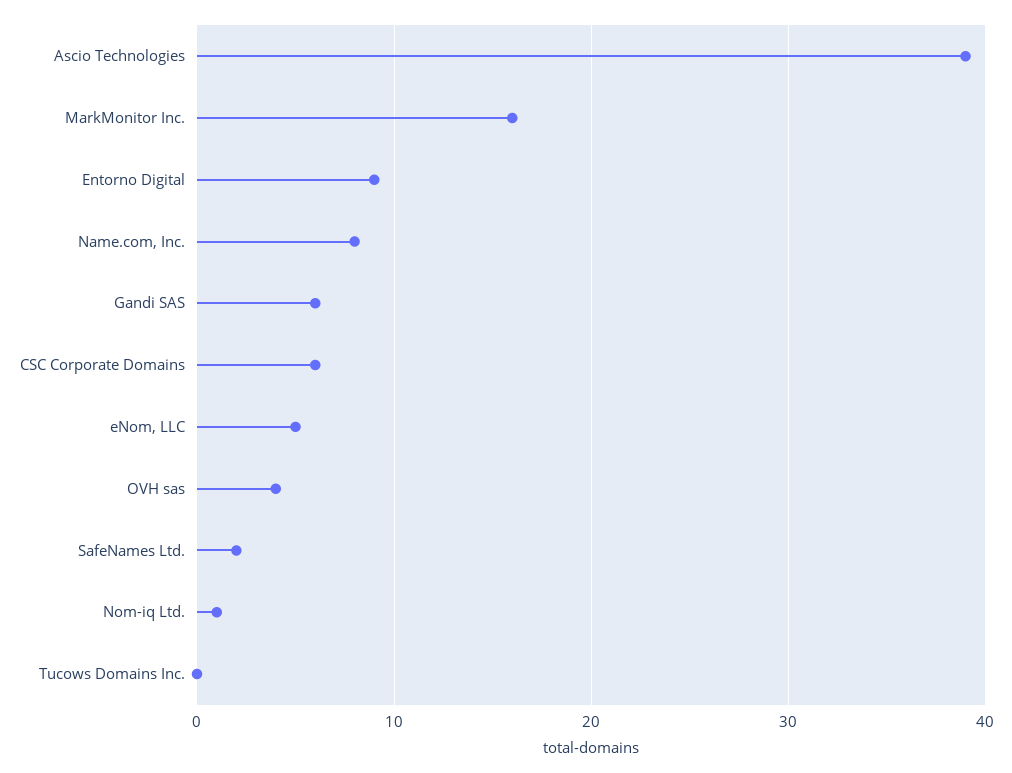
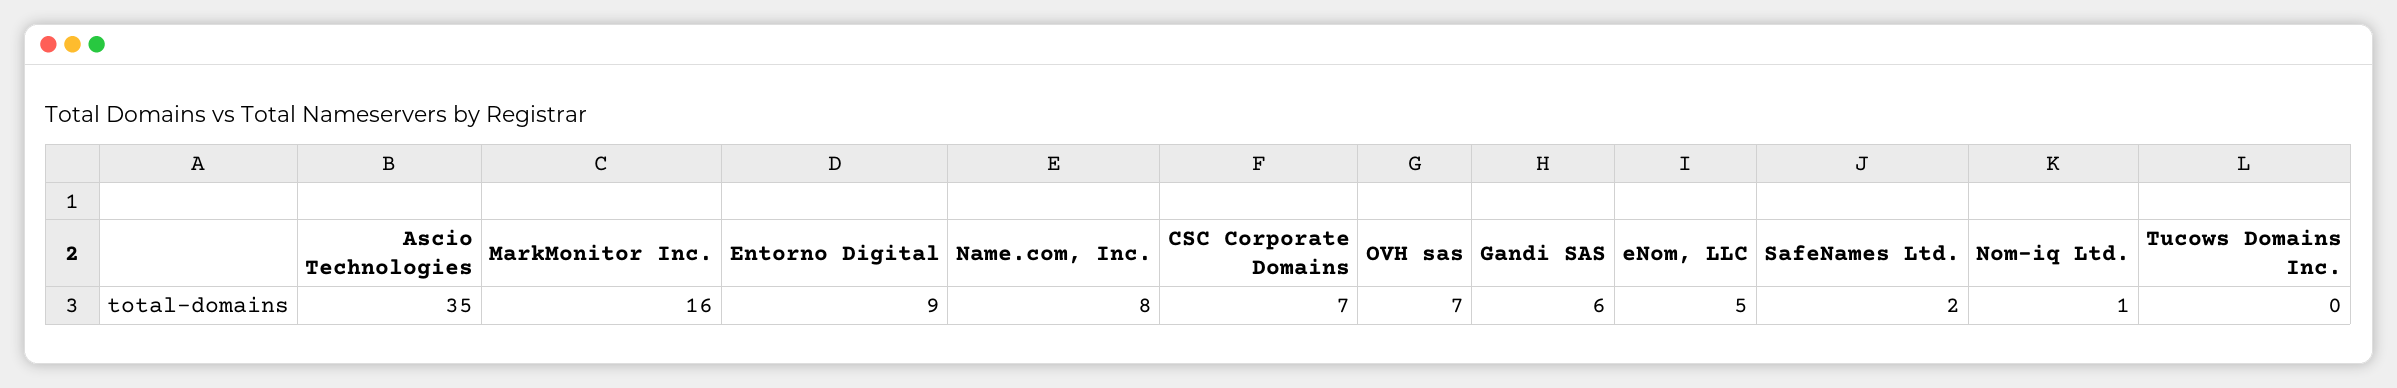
Ascio Technologies: 39 -> 35
CSC Corporate Domains: 6 -> 7
OVH sas: 4 -> 7

